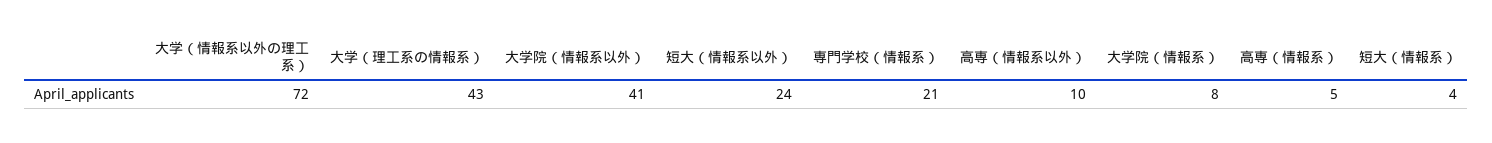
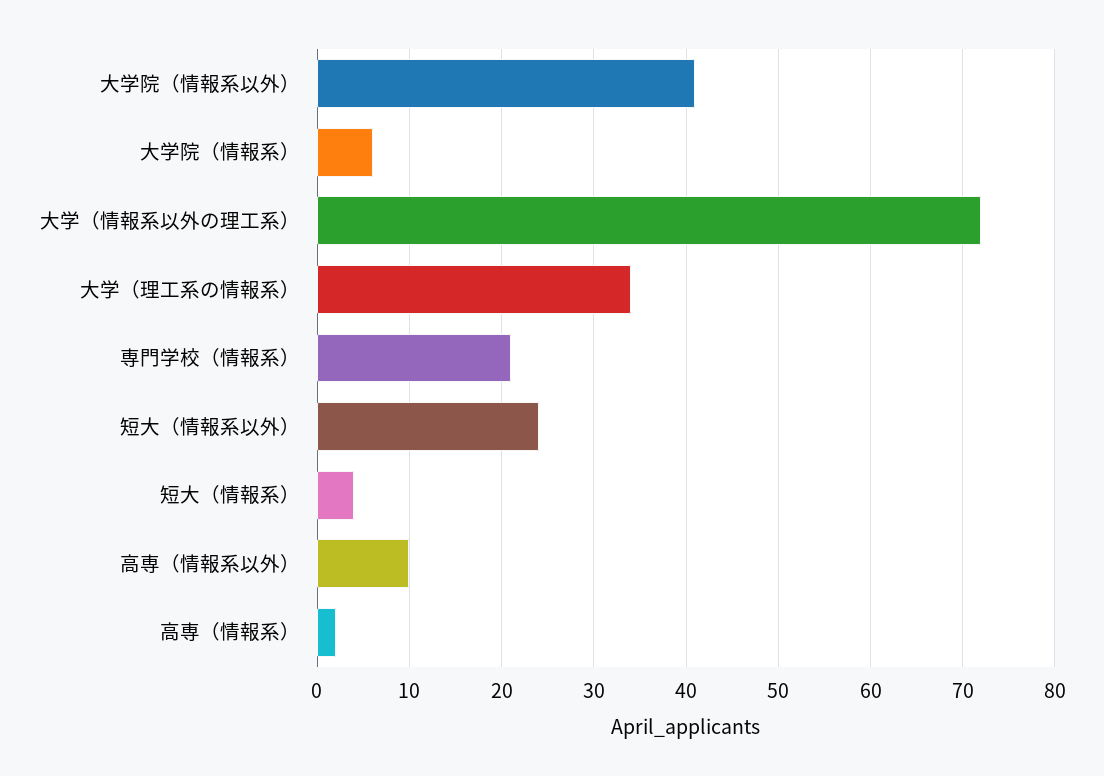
大学（理工系の情報系）: 43 -> 34
大学院（情報系）: 8 -> 6
高専（情報系）: 5 -> 2

